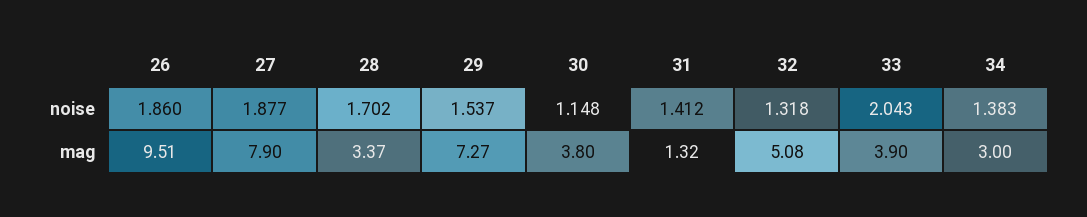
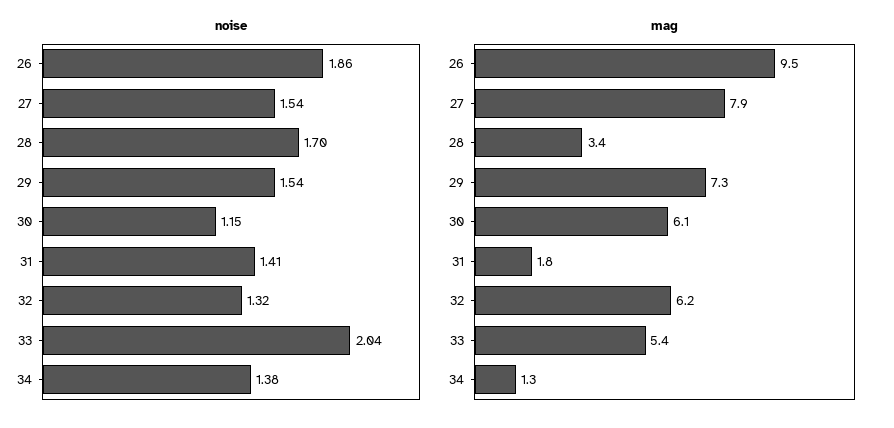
noise, 27: 1.877 -> 1.54
mag, 30: 3.8 -> 6.1
mag, 31: 1.32 -> 1.8
mag, 32: 5.08 -> 6.2
mag, 33: 3.9 -> 5.4
mag, 34: 3 -> 1.3

